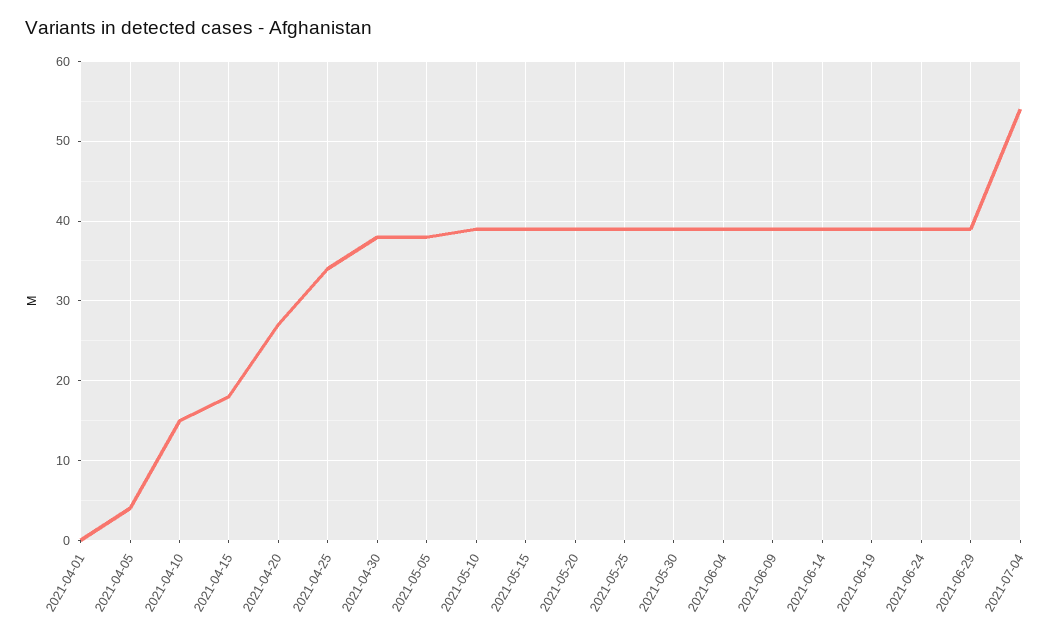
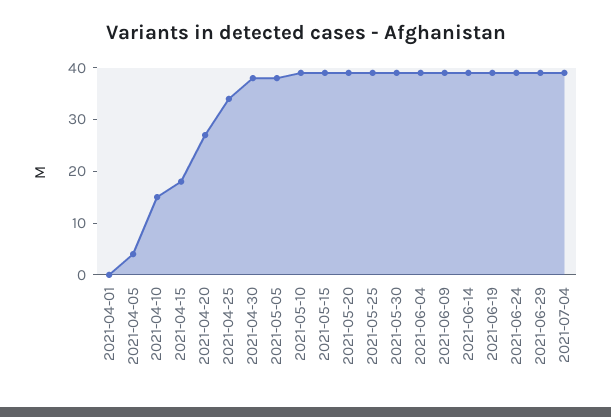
2021-07-04: 54 -> 40

